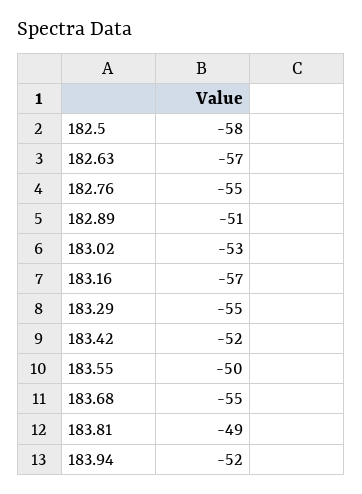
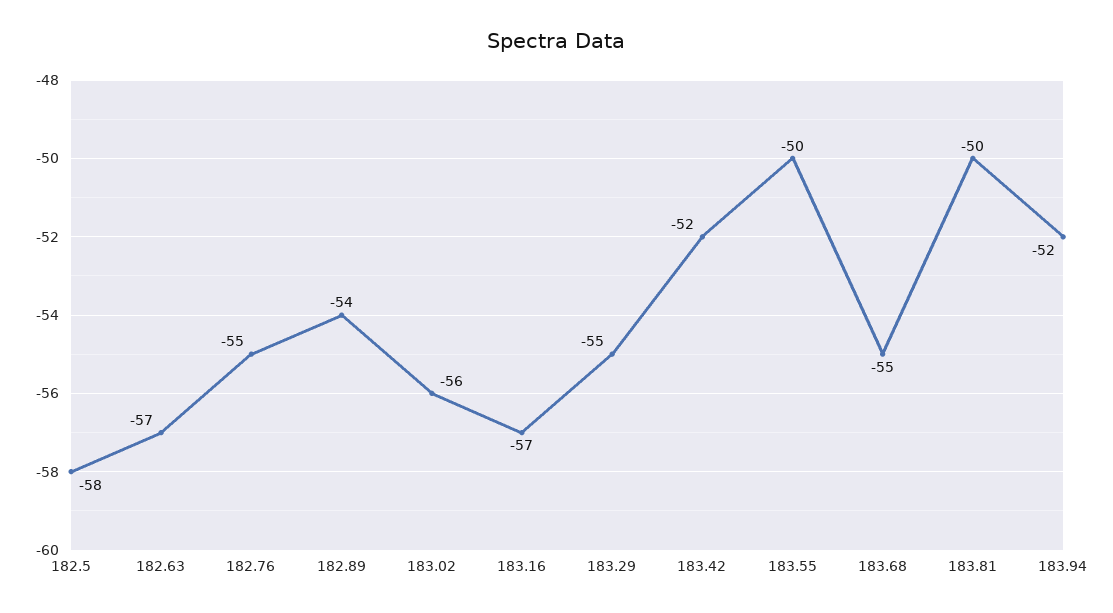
182.89: -51 -> -54
183.02: -53 -> -56
183.81: -49 -> -50

